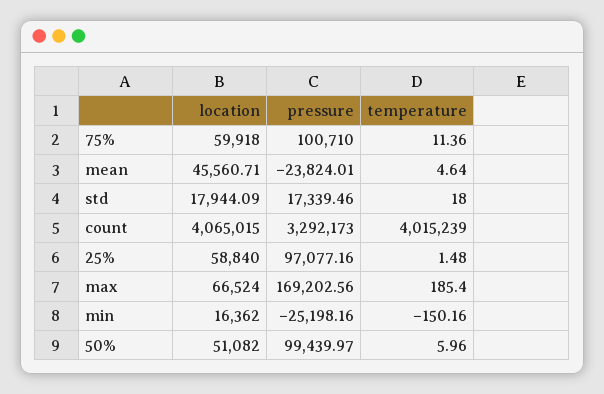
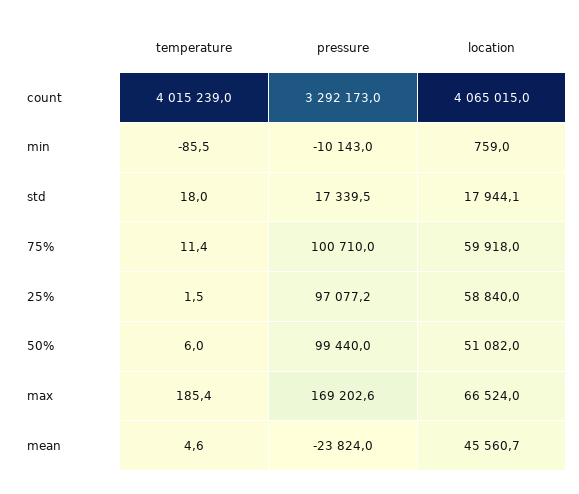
location, min: 16362 -> 759
pressure, min: -25198.16 -> -10143
temperature, min: -150.16 -> -85.5

